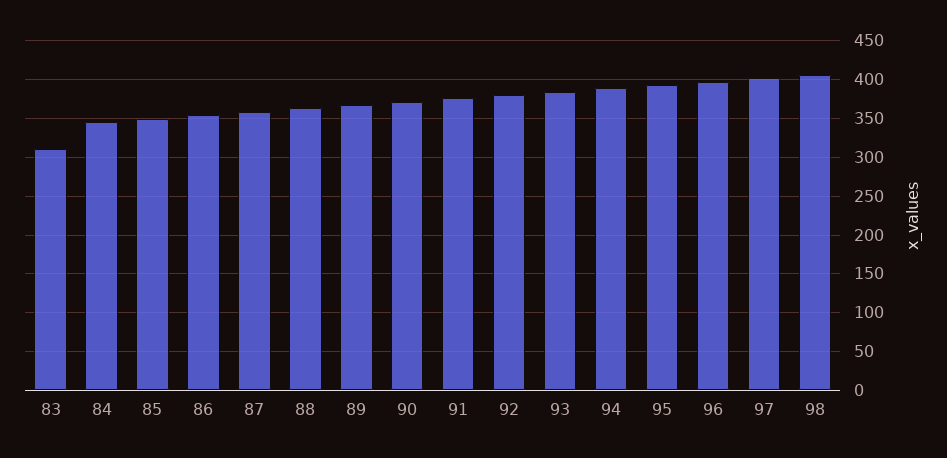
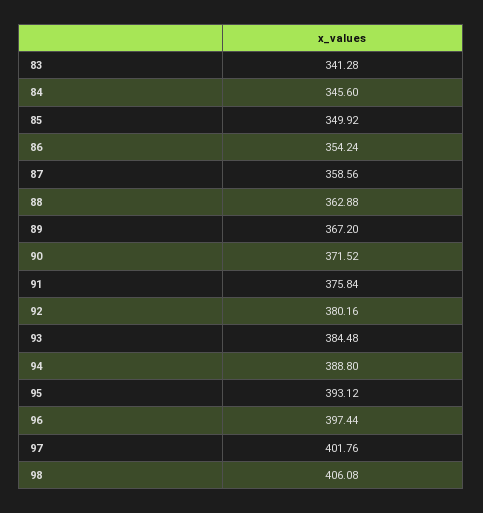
83: 310 -> 341.28

